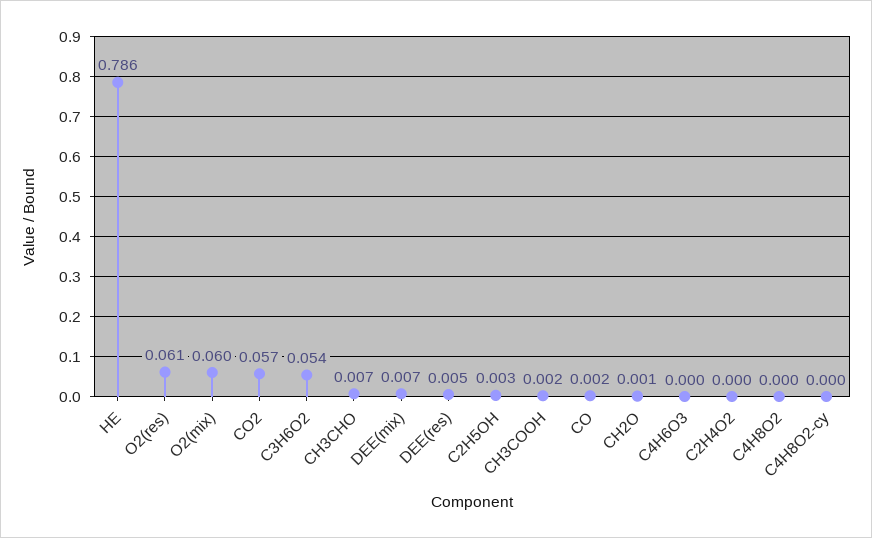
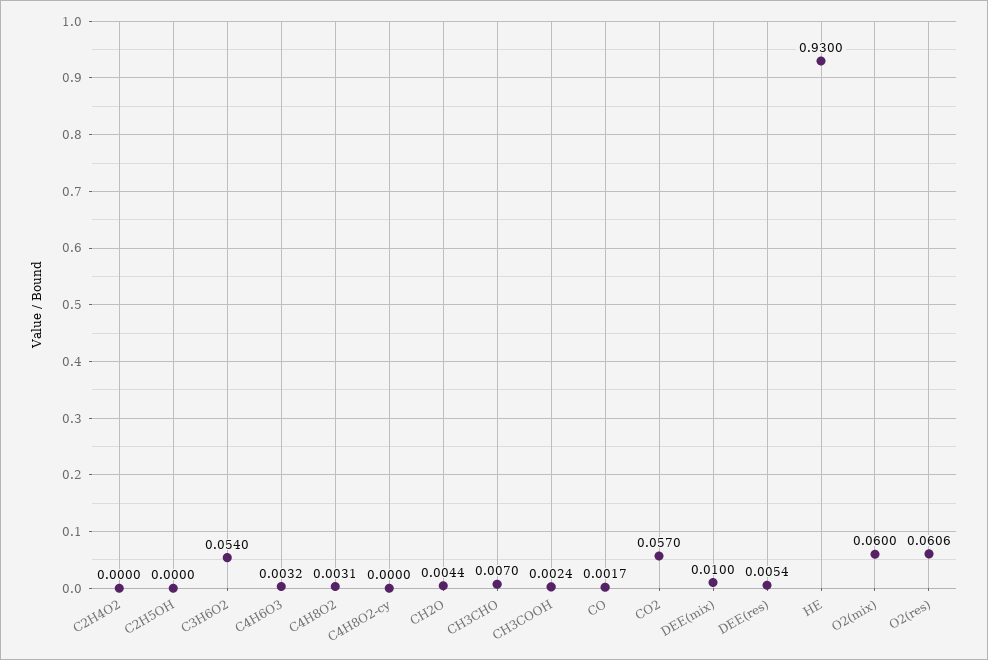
HE: 0.786 -> 0.93
DEE(mix): 0.007 -> 0.01
C2H5OH: 0.003 -> 0
CH2O: 0.001 -> 0.0044
C4H6O3: 0 -> 0.0032
C4H8O2: 0 -> 0.0031

